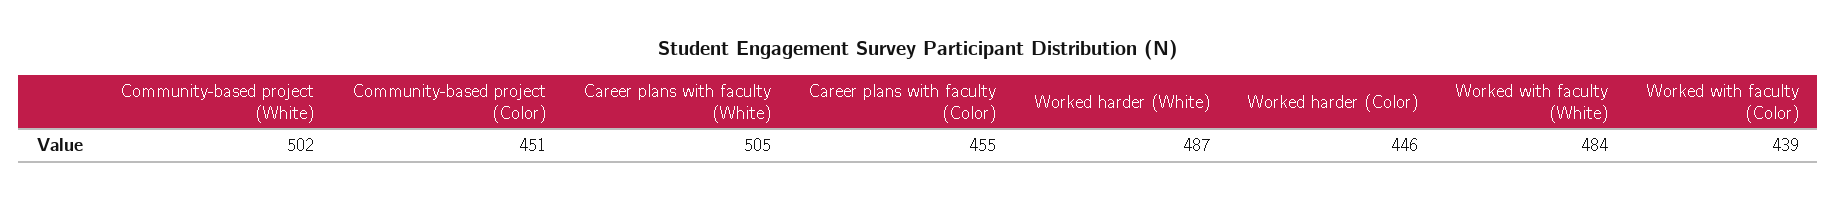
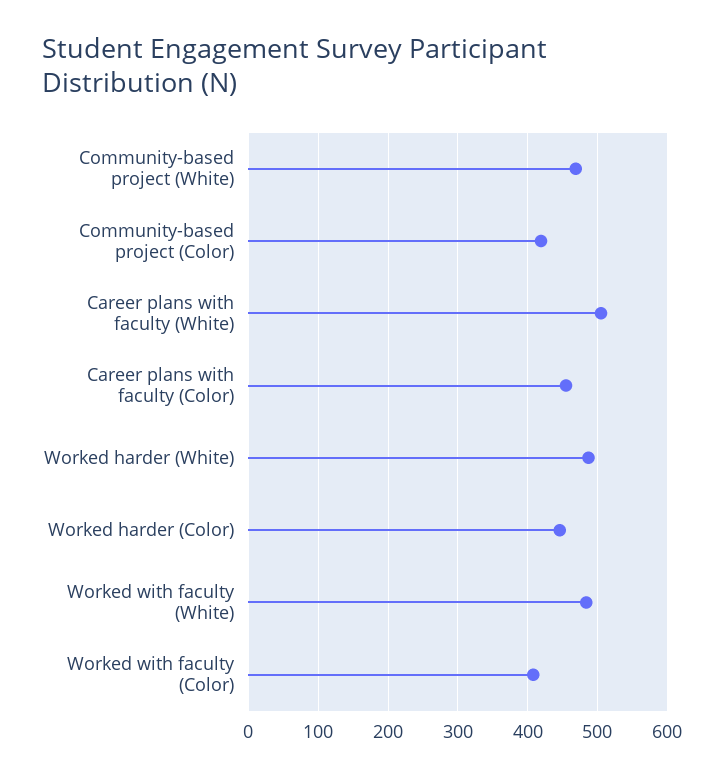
Community-based project (White): 502 -> 470
Community-based project (Color): 451 -> 420
Worked with faculty (Color): 439 -> 410

